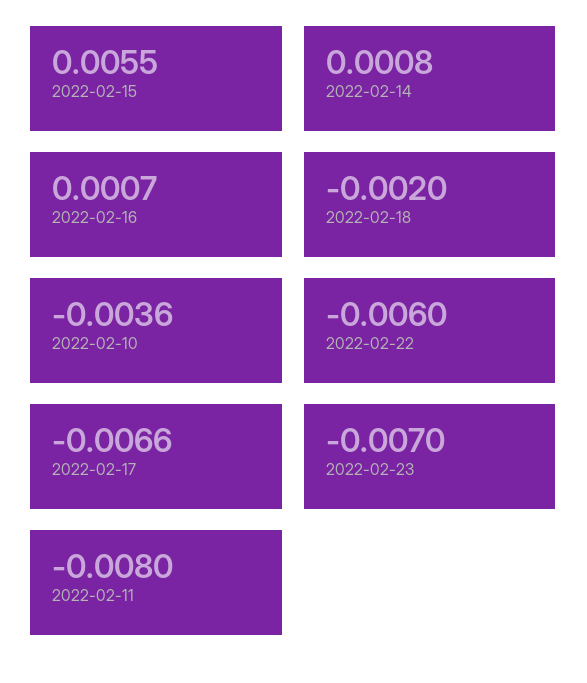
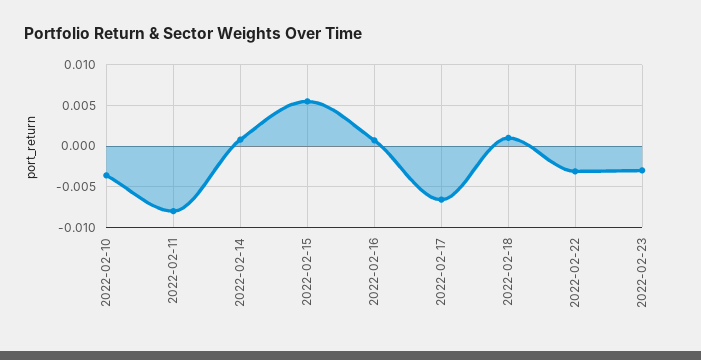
2022-02-18: -0.002 -> 0.001
2022-02-22: -0.006 -> -0.003
2022-02-23: -0.007 -> -0.003

